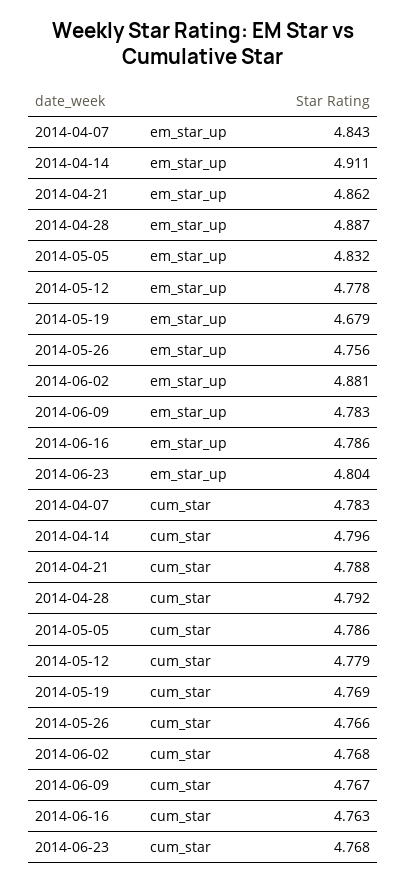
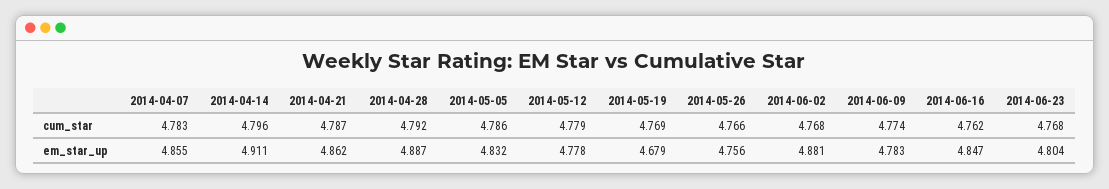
2014-04-07, em_star_up: 4.843 -> 4.855
2014-06-16, em_star_up: 4.786 -> 4.847
2014-04-21, cum_star: 4.788 -> 4.787
2014-06-09, cum_star: 4.767 -> 4.774
2014-06-16, cum_star: 4.763 -> 4.762

